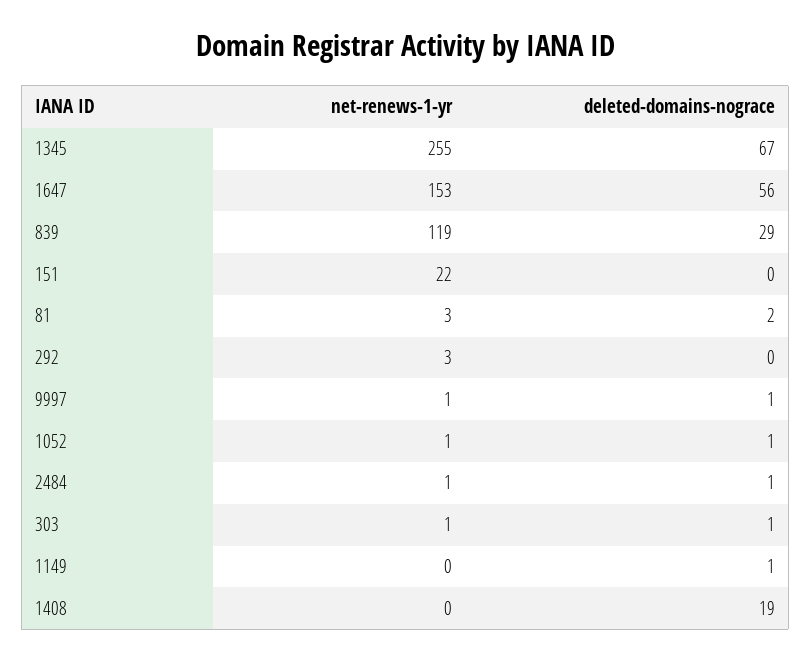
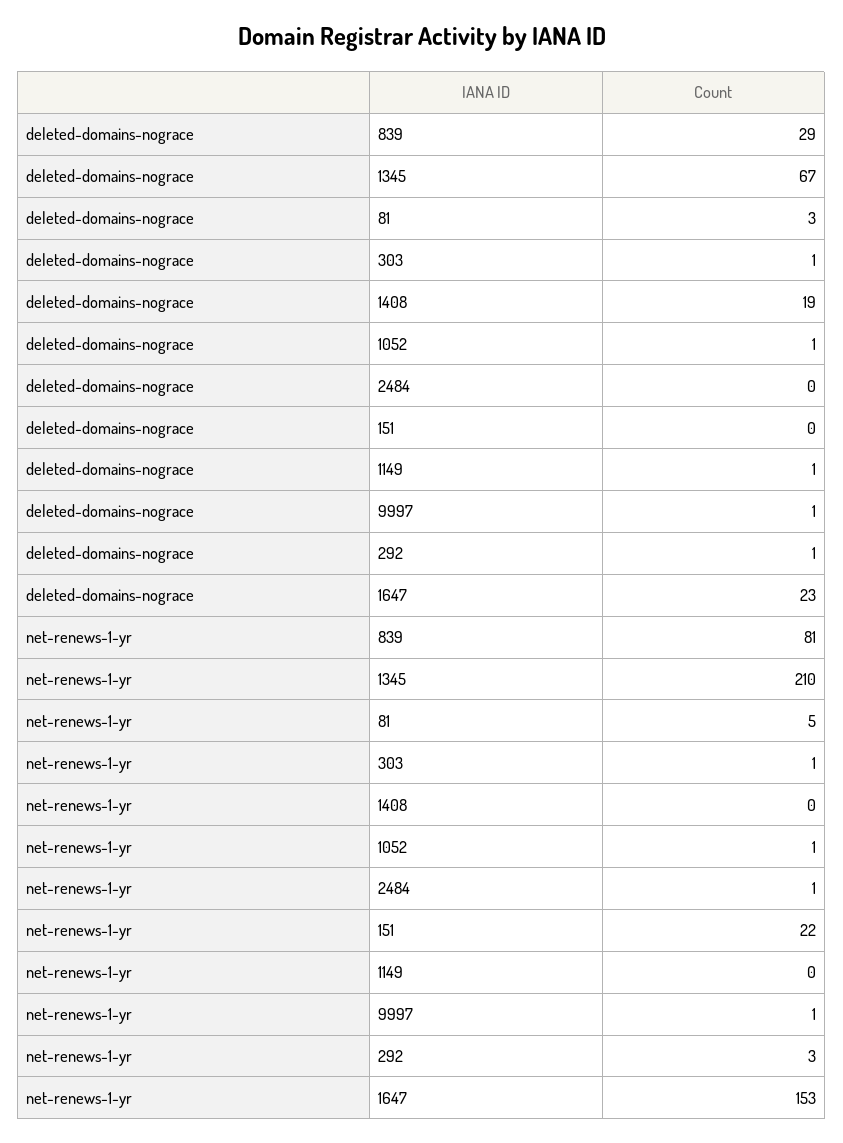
net-renews-1-yr, 1345: 255 -> 210
deleted-domains-nograce, 1647: 56 -> 23
net-renews-1-yr, 839: 119 -> 81
net-renews-1-yr, 81: 3 -> 5
deleted-domains-nograce, 81: 2 -> 3
deleted-domains-nograce, 292: 0 -> 1
deleted-domains-nograce, 2484: 1 -> 0

